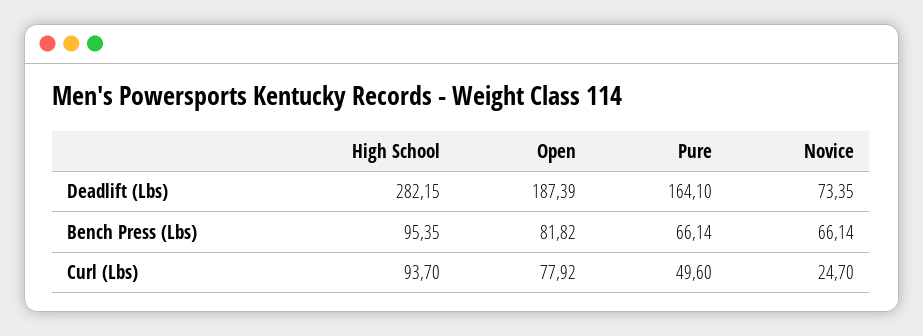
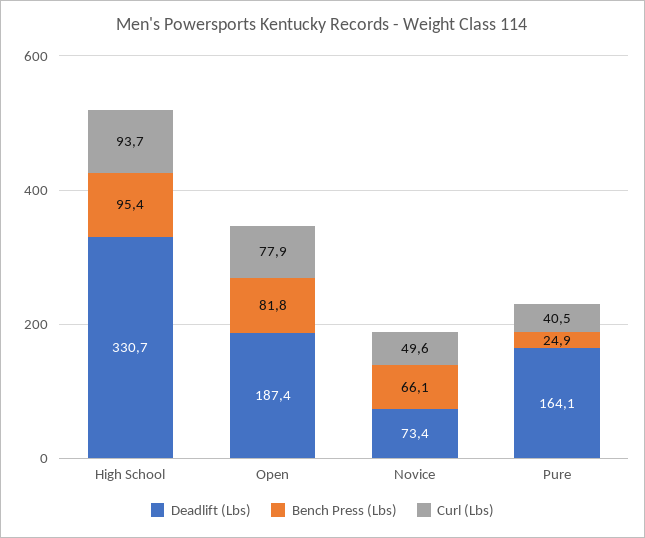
Deadlift (Lbs), High School: 282.15 -> 330.7
Bench Press (Lbs), Pure: 66.14 -> 24.9
Curl (Lbs), Pure: 49.6 -> 40.5
Curl (Lbs), Novice: 24.7 -> 49.6

